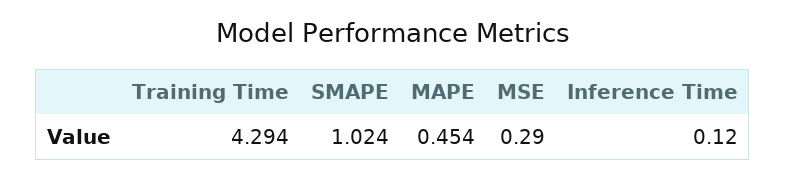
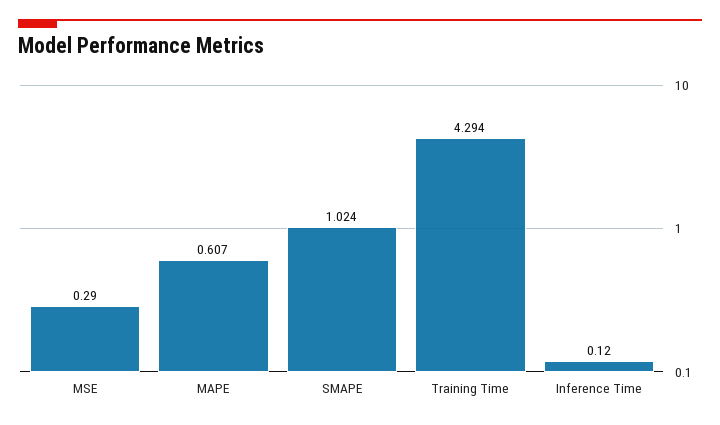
MAPE: 0.454 -> 0.607

